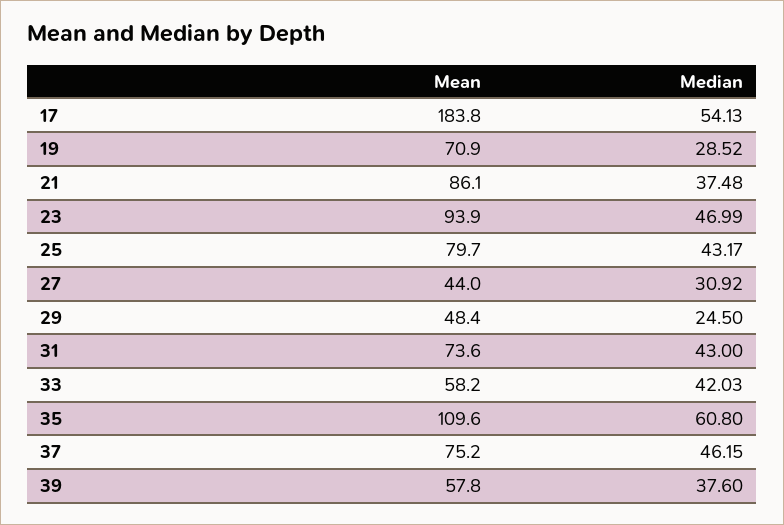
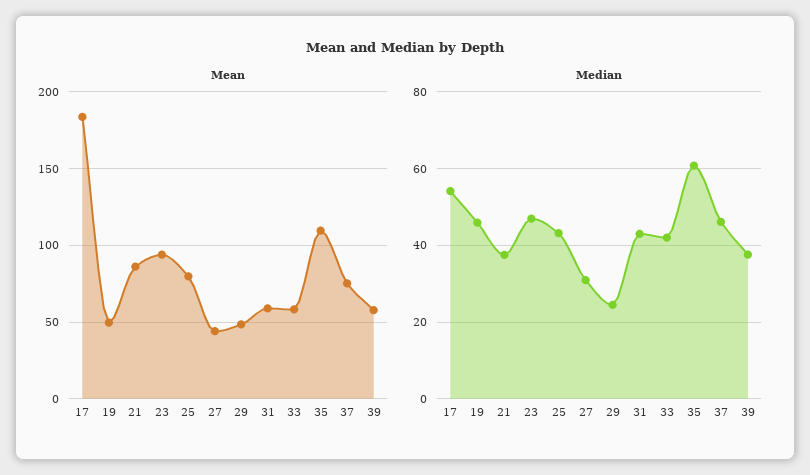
Mean, 19: 70.9 -> 50
Median, 19: 28.52 -> 46
Mean, 31: 73.6 -> 60

